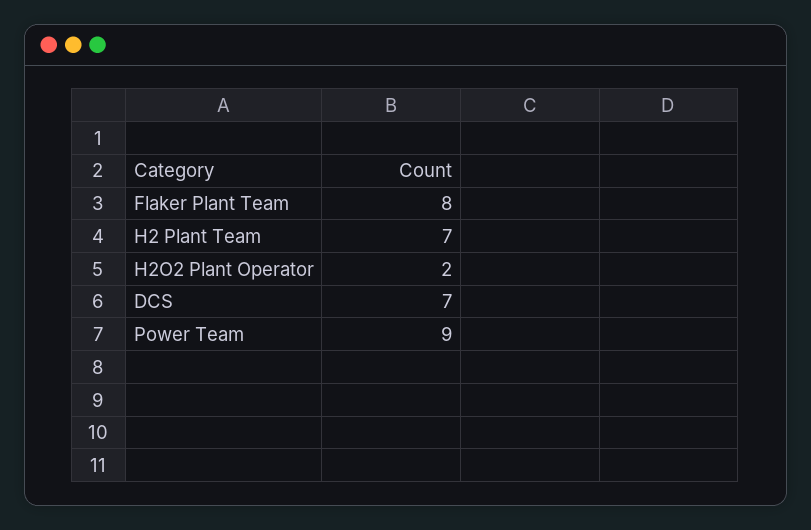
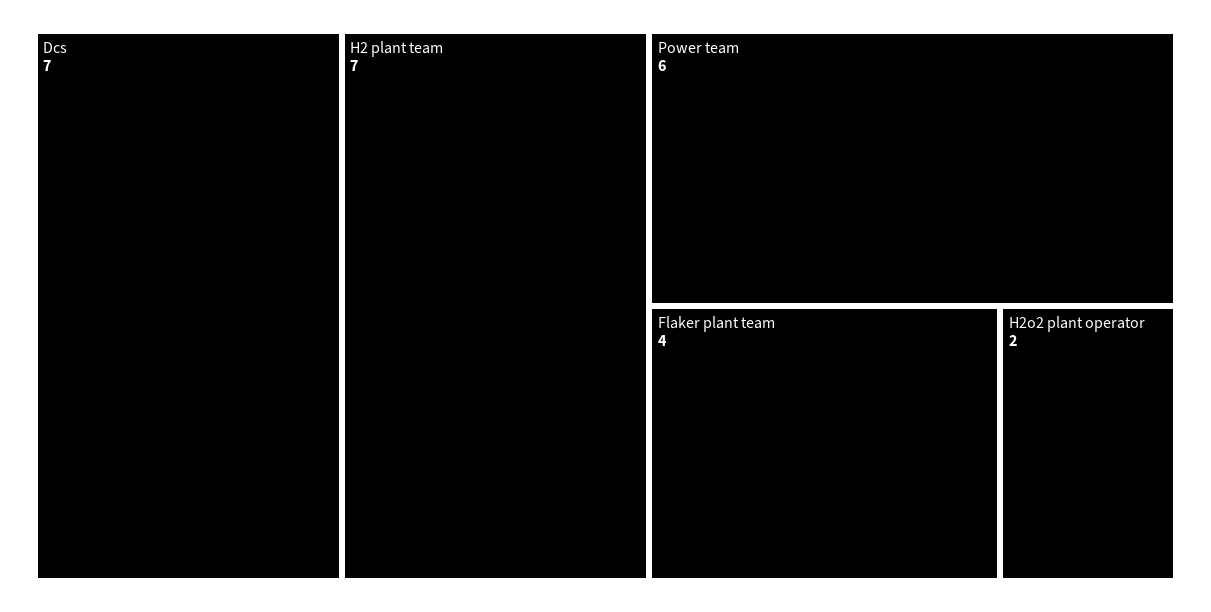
Flaker Plant Team: 8 -> 4
Power Team: 9 -> 6

